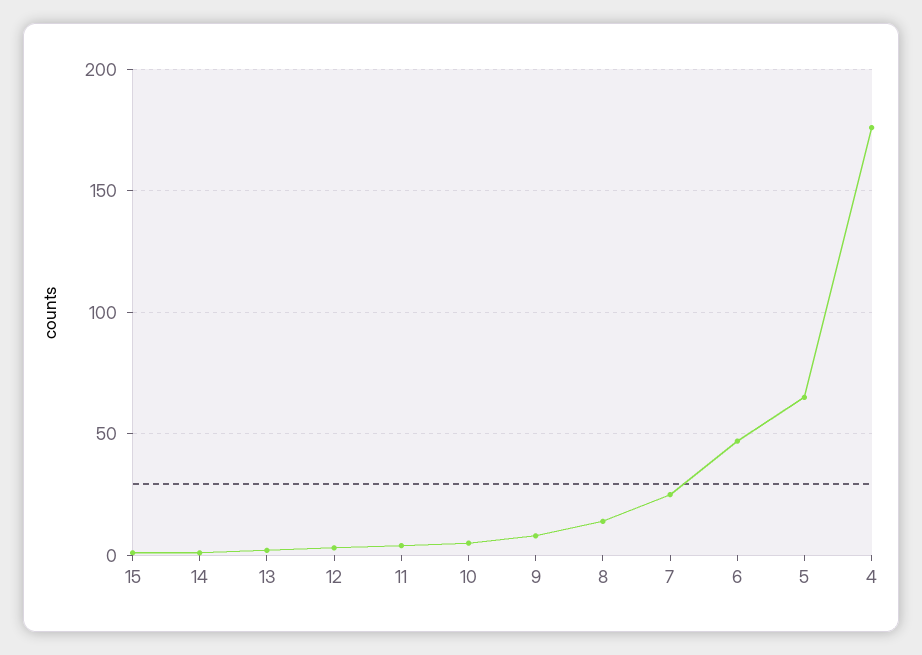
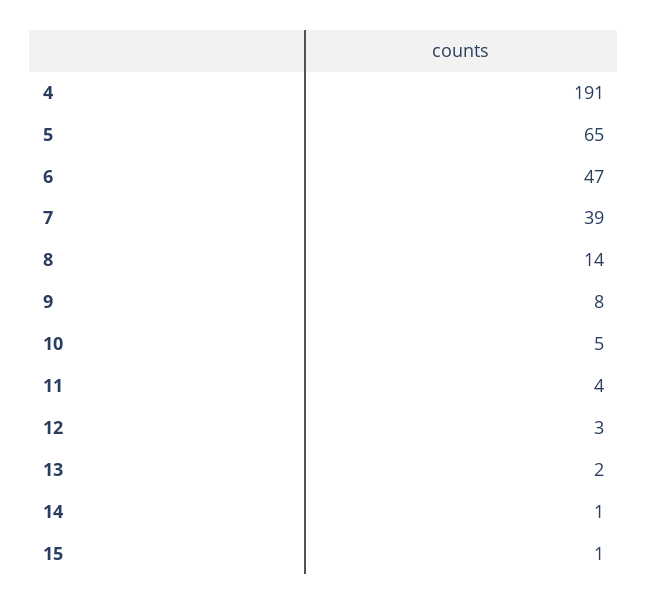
7: 25 -> 39
4: 175 -> 191

